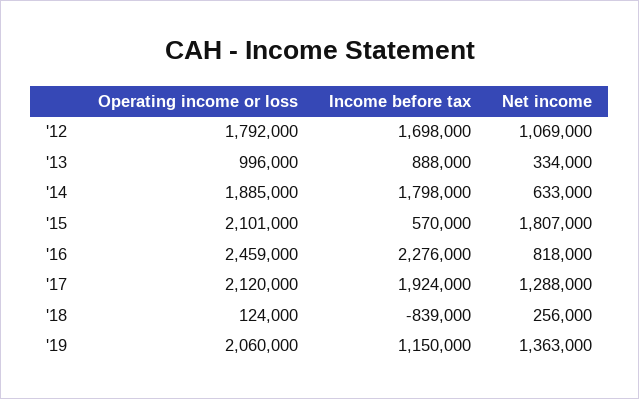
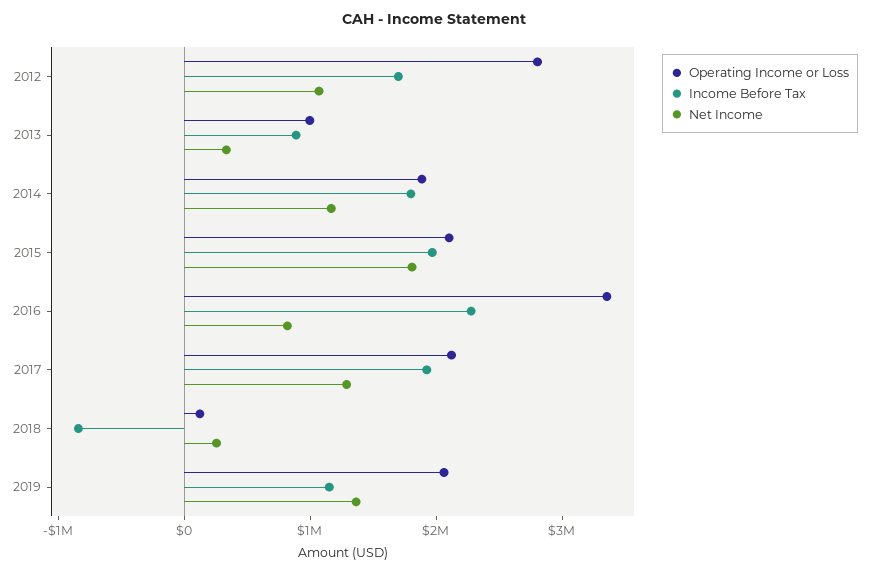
Operating income or loss, '12: 1792000 -> 2800000
Net income, '14: 633000 -> 1200000
Income before tax, '15: 570000 -> 2000000
Operating income or loss, '16: 2459000 -> 3400000

